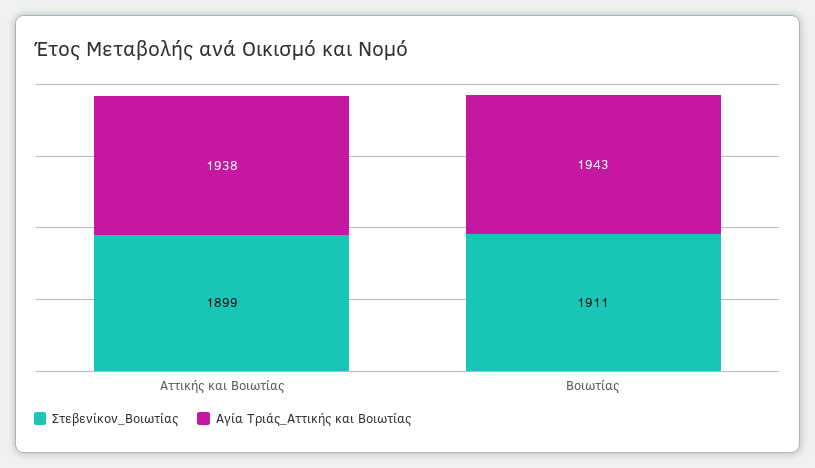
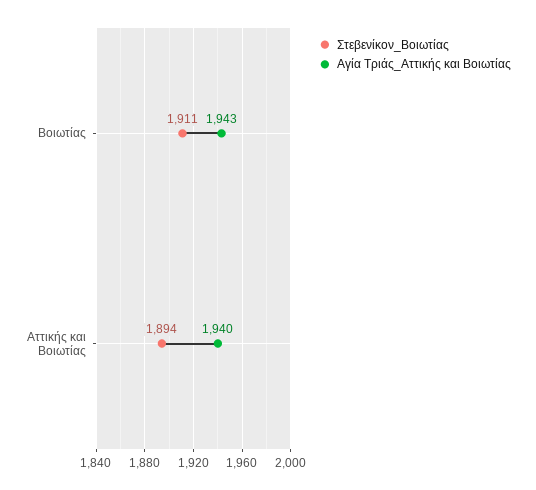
Στεβενίκον_Βοιωτίας, Αττικής και Βοιωτίας: 1899 -> 1894
Αγία Τριάς_Αττικής και Βοιωτίας, Αττικής και Βοιωτίας: 1938 -> 1940

